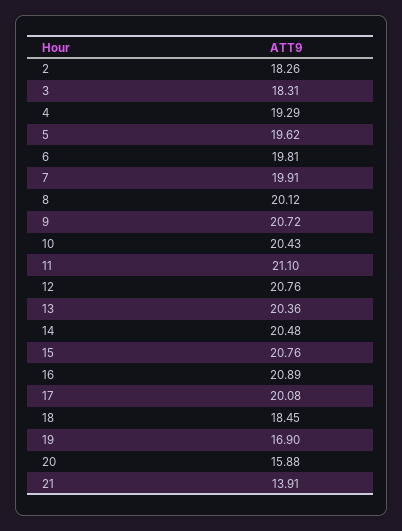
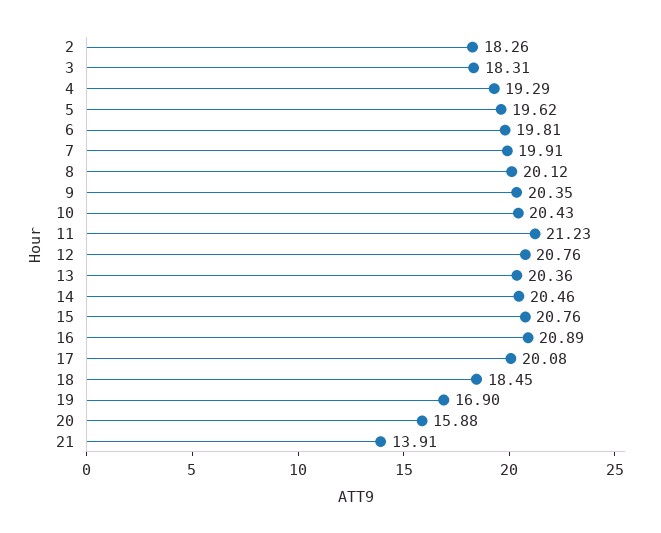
9: 20.72 -> 20.35
11: 21.1 -> 21.23
14: 20.48 -> 20.46

